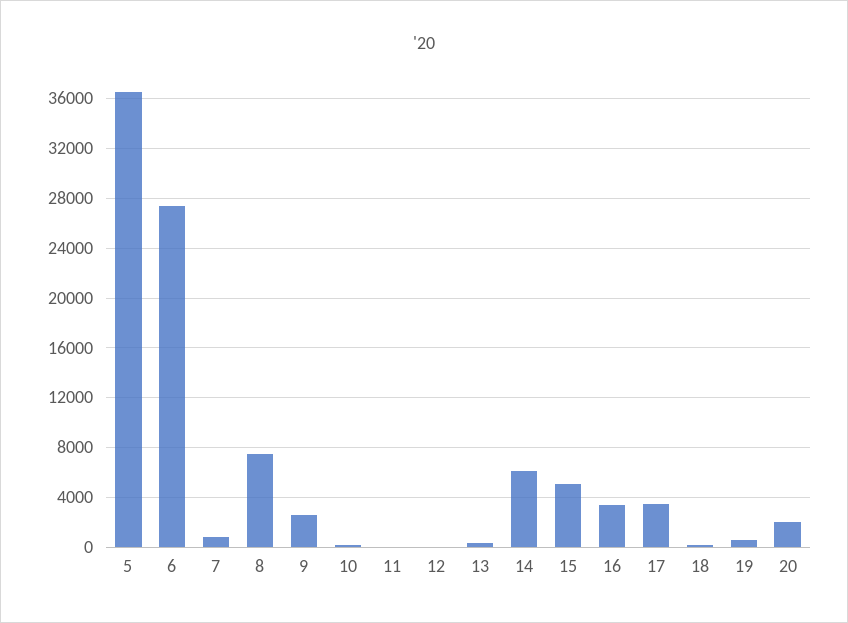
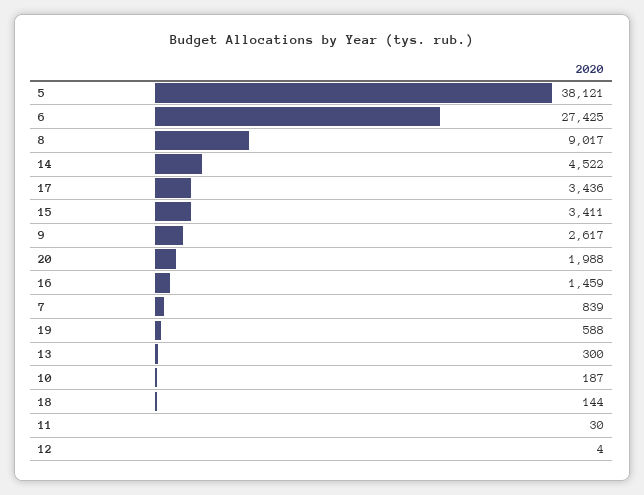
5: 36500 -> 38121
8: 7500 -> 9017
14: 6000 -> 4522
15: 5000 -> 3411
16: 3500 -> 1459

